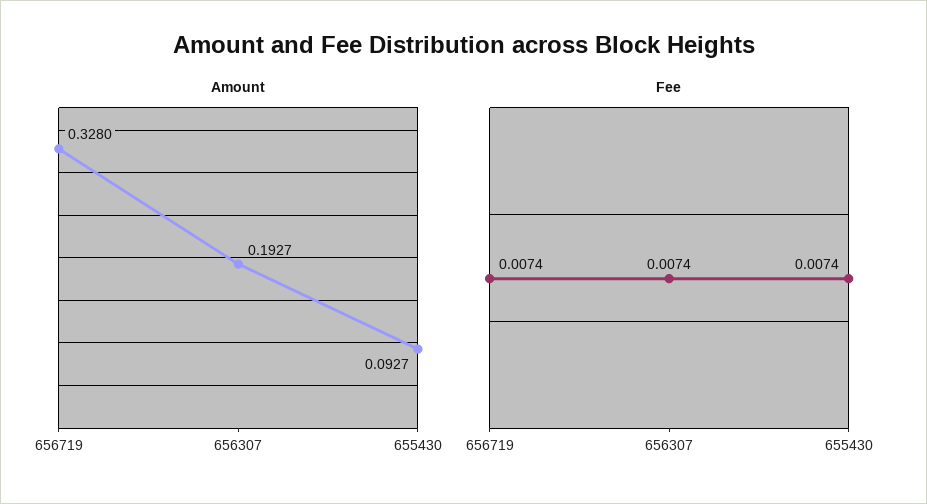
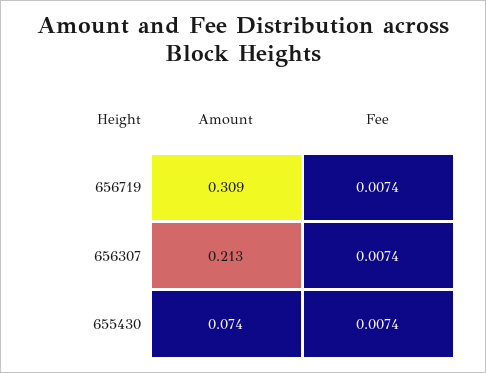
Amount, 656719: 0.328 -> 0.309
Amount, 656307: 0.1927 -> 0.213
Amount, 655430: 0.0927 -> 0.074

